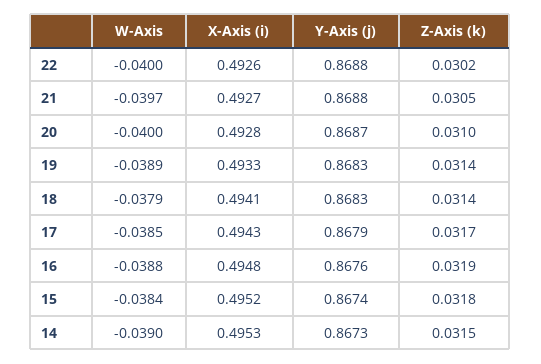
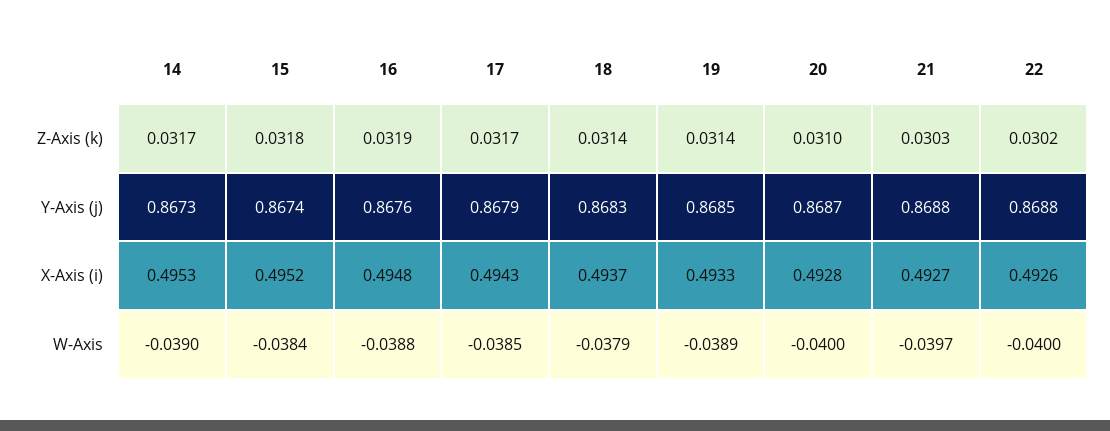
Z-Axis (k), 21: 0.0305 -> 0.0303
Y-Axis (j), 19: 0.8683 -> 0.8685
X-Axis (i), 18: 0.4941 -> 0.4937
Z-Axis (k), 14: 0.0315 -> 0.0317

